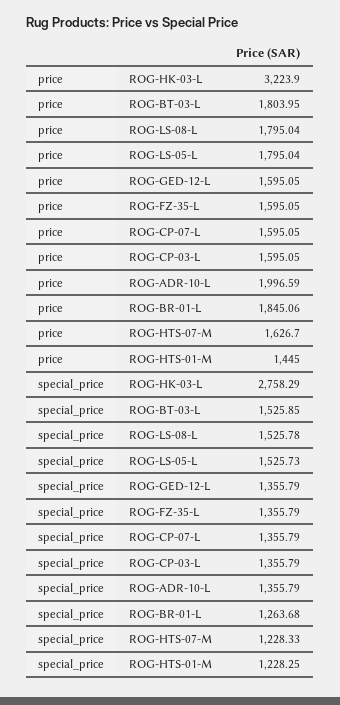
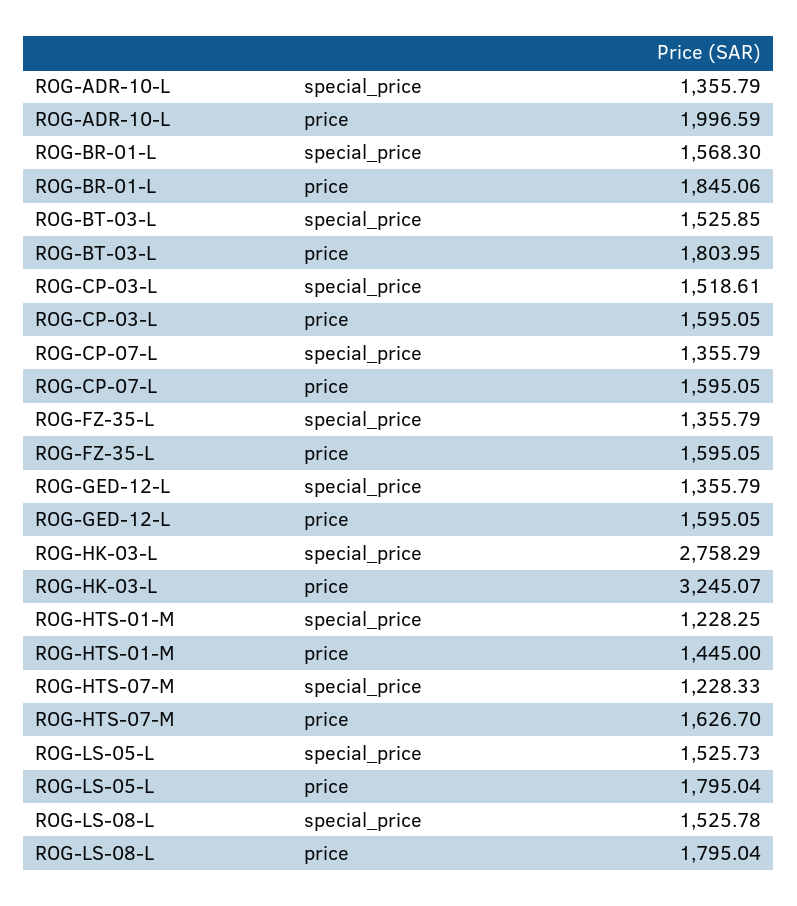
price, ROG-HK-03-L: 3223.9 -> 3245.07
special_price, ROG-CP-03-L: 1355.79 -> 1518.61
special_price, ROG-BR-01-L: 1263.68 -> 1568.3

